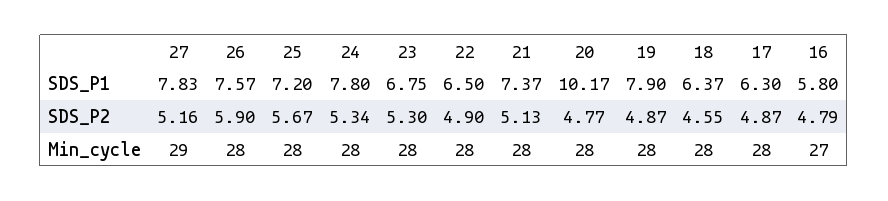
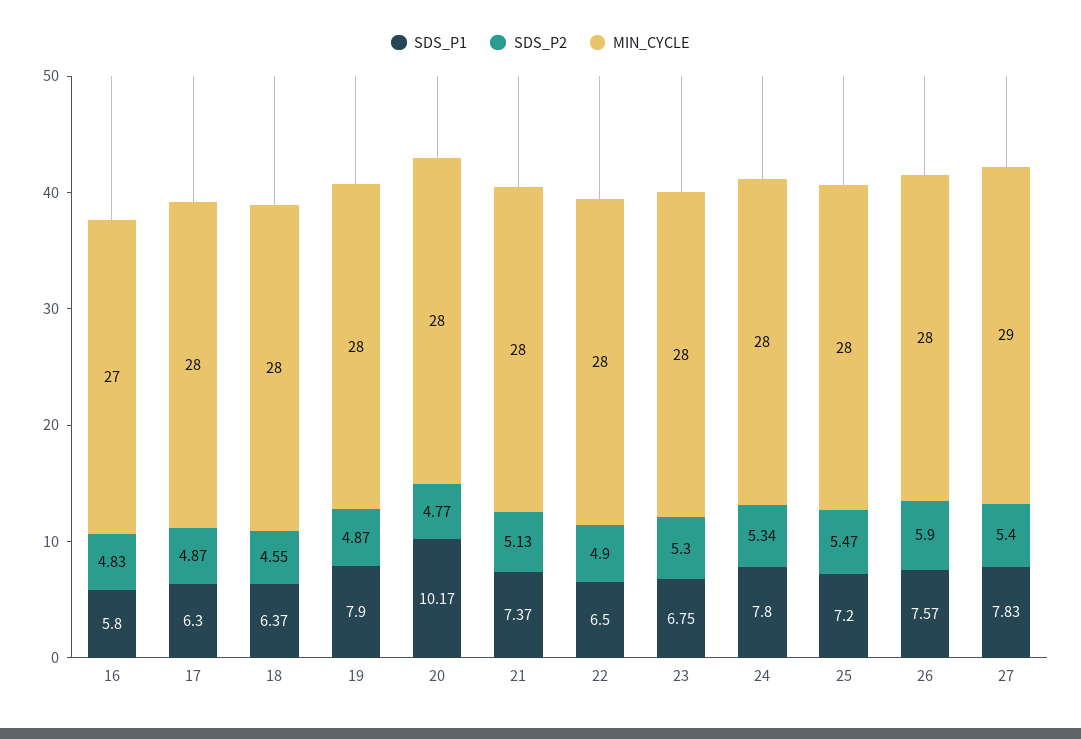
SDS_P2, 27: 5.16 -> 5.4
SDS_P2, 25: 5.67 -> 5.47
SDS_P2, 16: 4.79 -> 4.83

